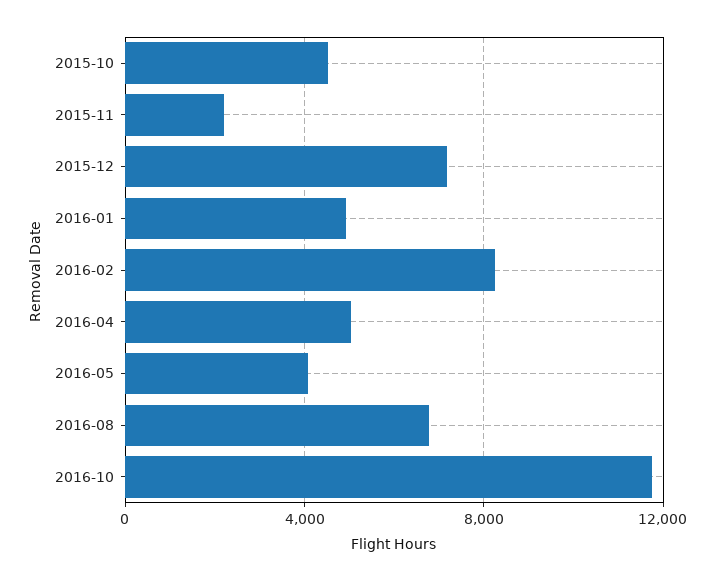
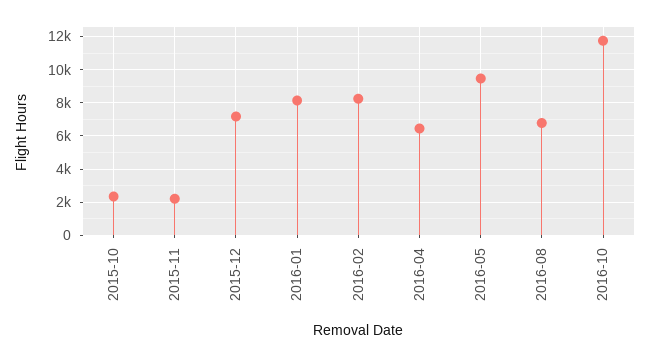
2015-10: 4500 -> 2500
2016-01: 5000 -> 8000
2016-04: 5000 -> 6500
2016-05: 4000 -> 9500

